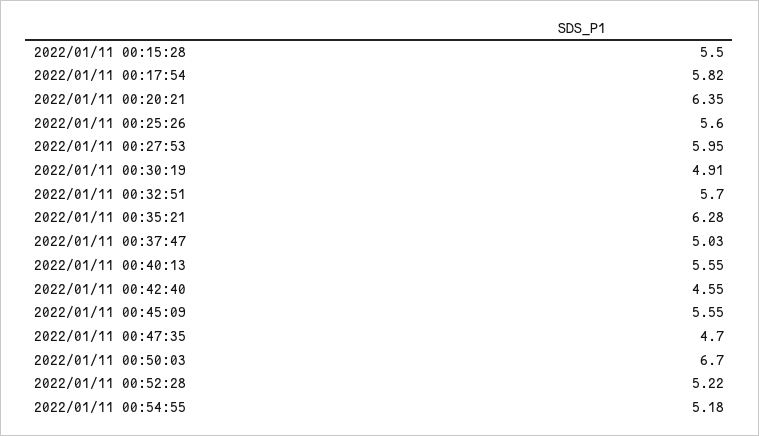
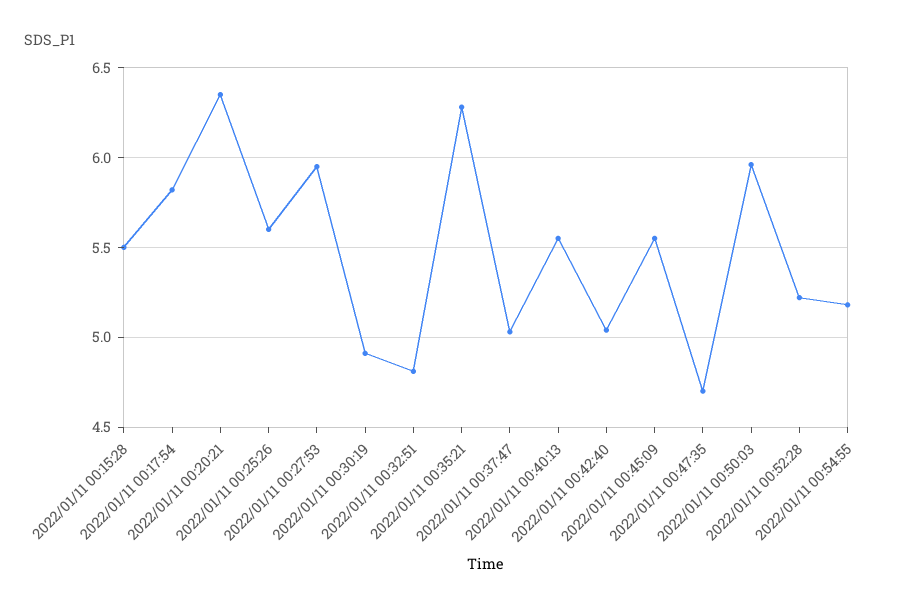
2022/01/11 00:32:51: 5.7 -> 4.8
2022/01/11 00:42:40: 4.55 -> 5.05
2022/01/11 00:50:03: 6.7 -> 5.95

